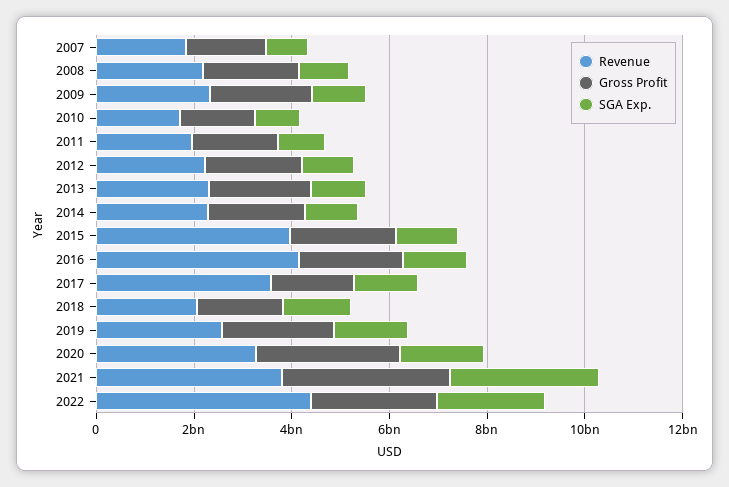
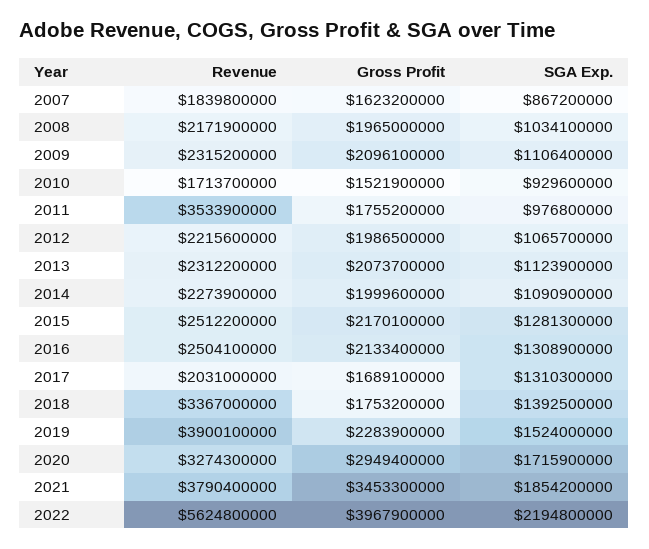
Revenue, 2011: 2000000000 -> 3533900000
Revenue, 2015: 4000000000 -> 2512200000
Revenue, 2016: 4000000000 -> 2504100000
Revenue, 2017: 3500000000 -> 2031000000
Revenue, 2018: 2000000000 -> 3367000000
Revenue, 2019: 2500000000 -> 3900100000
SGA Exp., 2021: 3000000000 -> 1854200000
Revenue, 2022: 4500000000 -> 5624800000
Gross Profit, 2022: 2500000000 -> 3967900000

